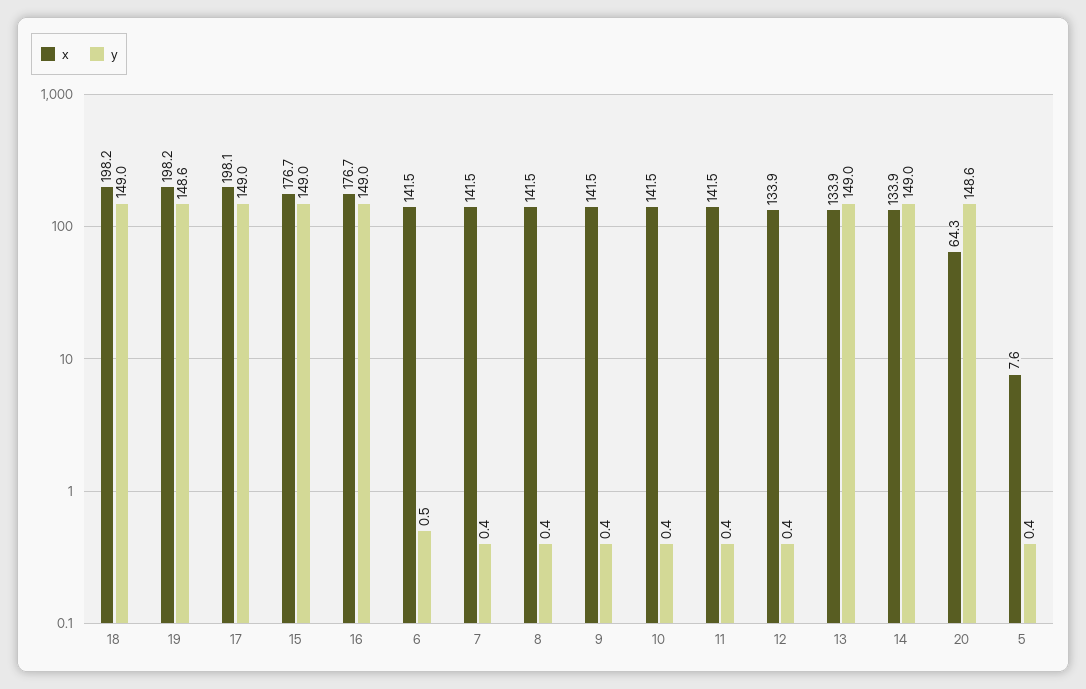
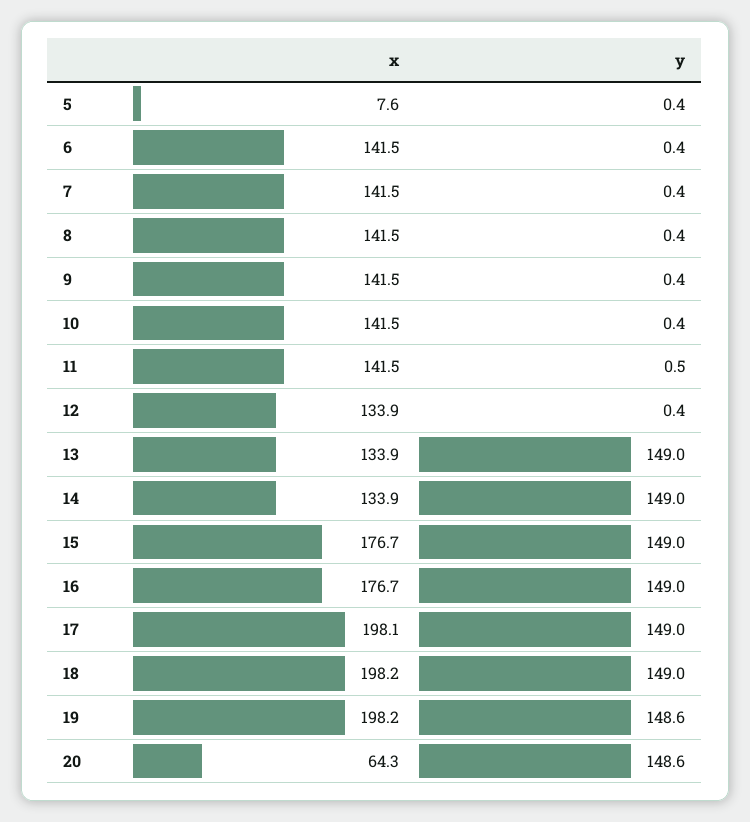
y, 6: 0.5 -> 0.4
y, 11: 0.4 -> 0.5

